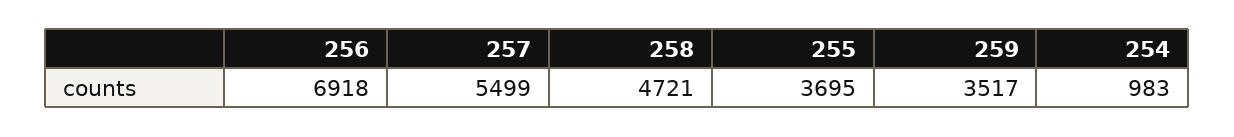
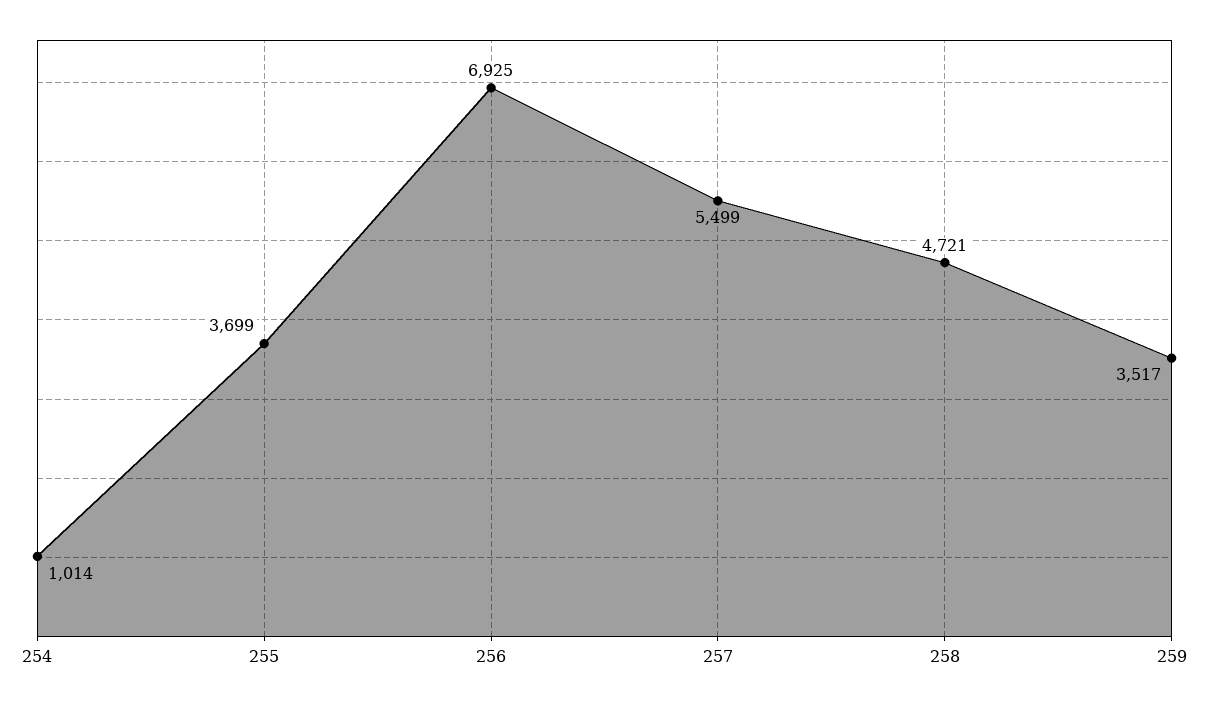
256: 6918 -> 6925
255: 3695 -> 3699
254: 983 -> 1014

